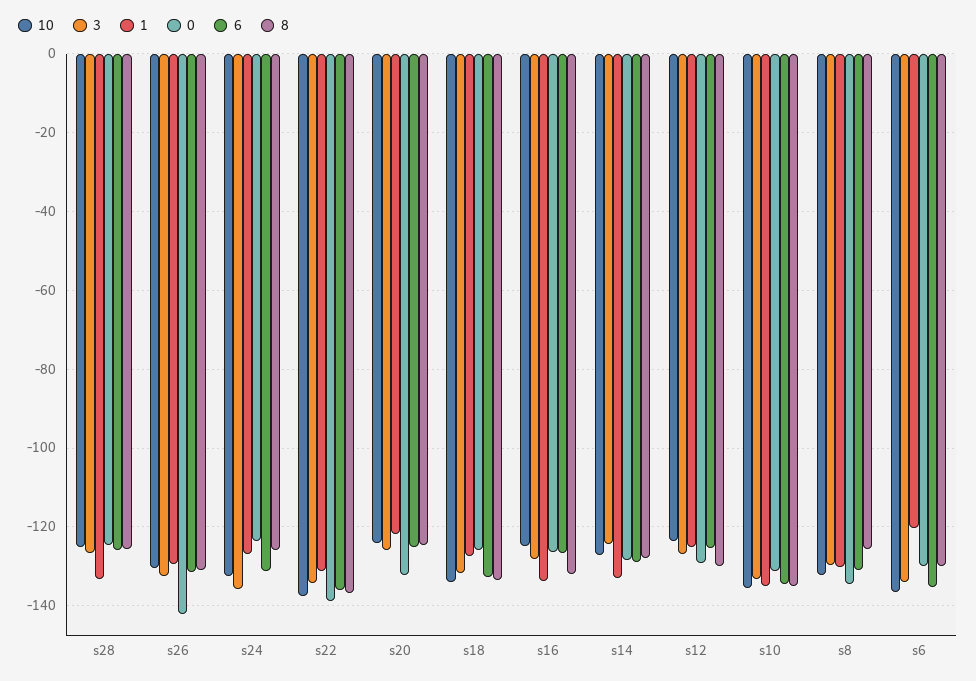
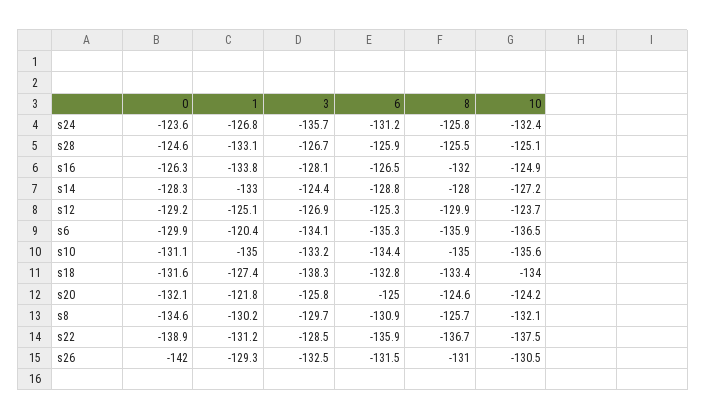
3, s22: -134 -> -128.5
3, s18: -132 -> -138.3
0, s18: -126 -> -131.6
8, s6: -130 -> -135.9

